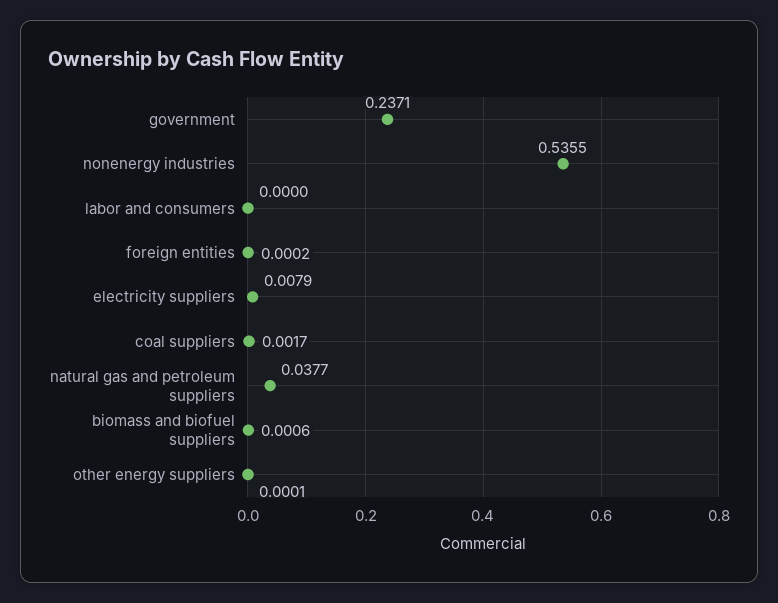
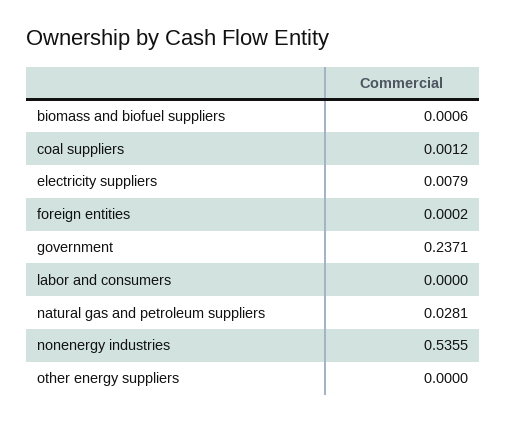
coal suppliers: 0.0017 -> 0.0012
natural gas and petroleum suppliers: 0.0377 -> 0.0281
other energy suppliers: 0.0001 -> 0

